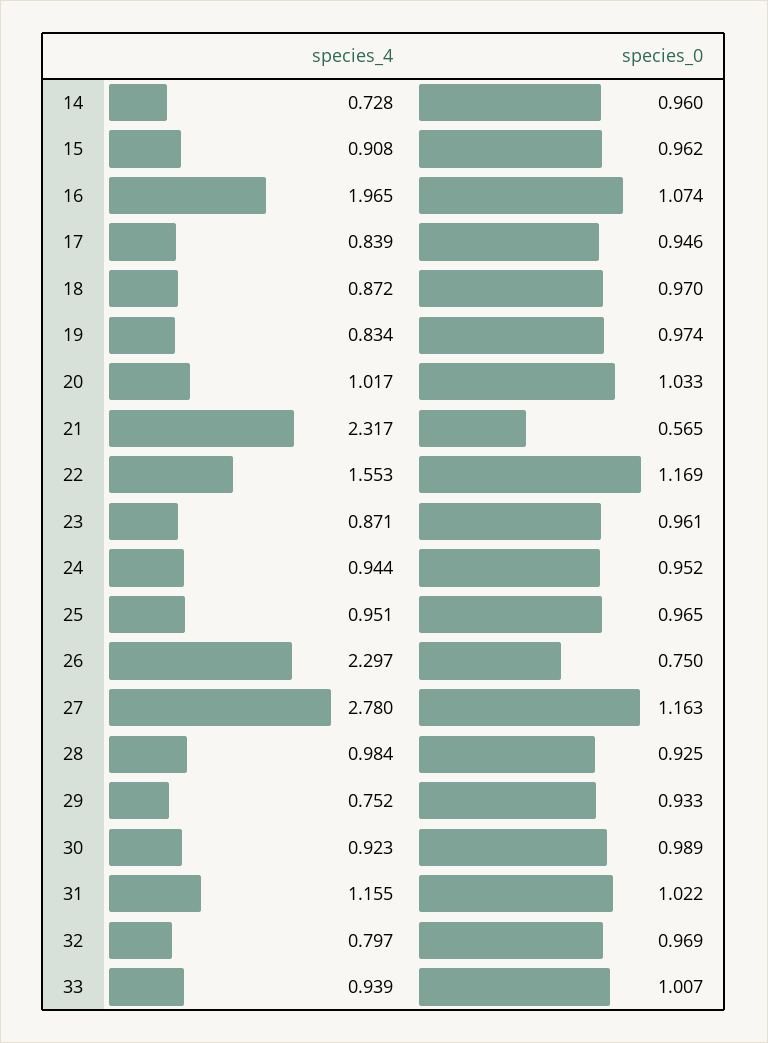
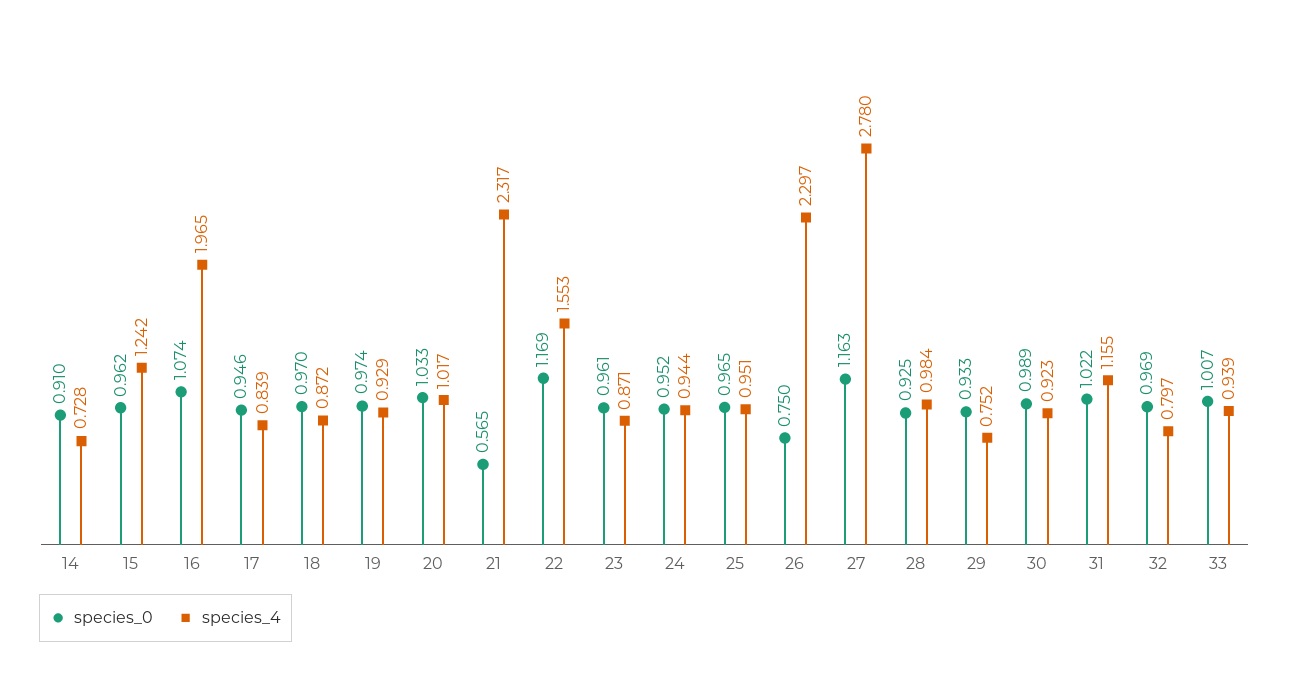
species_0, 14: 0.96 -> 0.91
species_4, 15: 0.908 -> 1.242
species_4, 19: 0.834 -> 0.929

